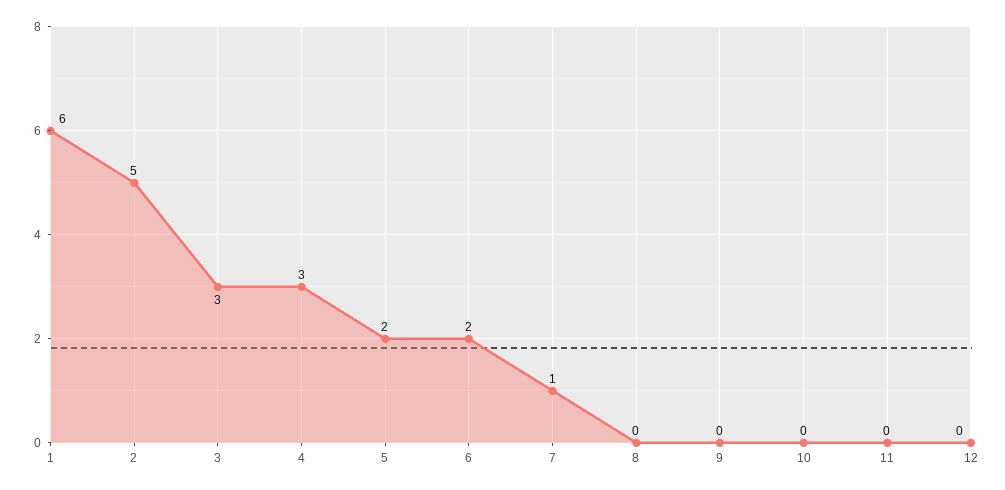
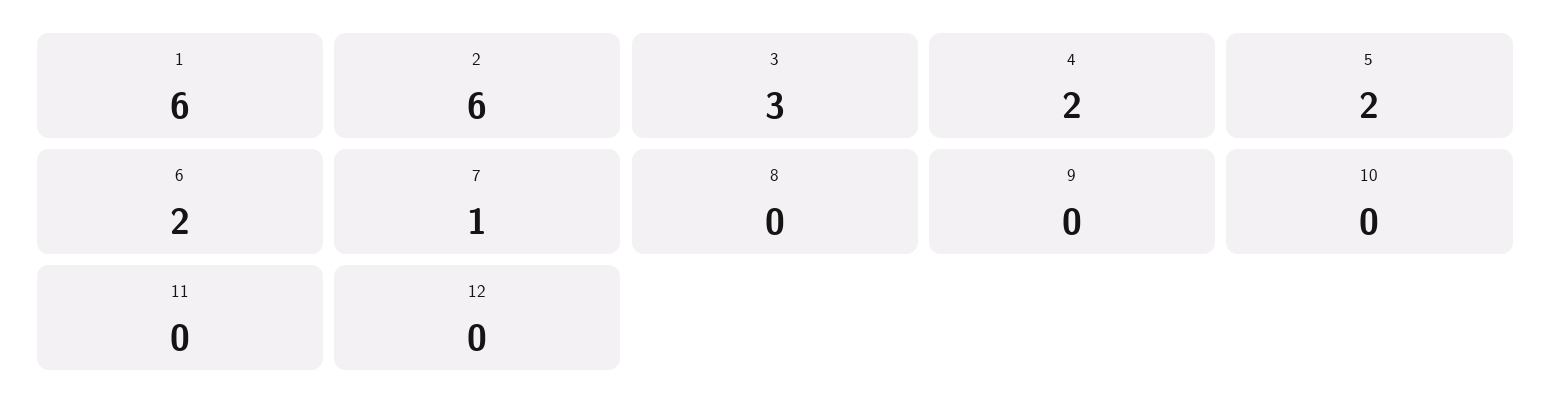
2: 5 -> 6
4: 3 -> 2

